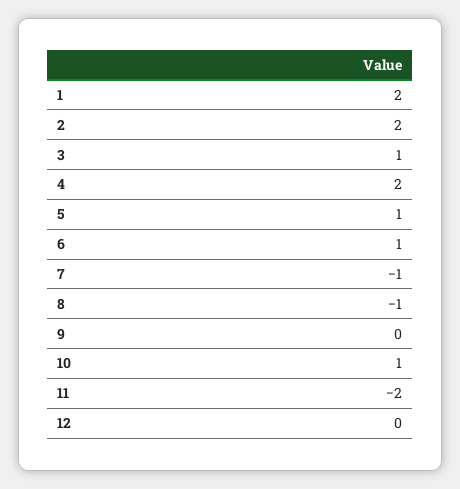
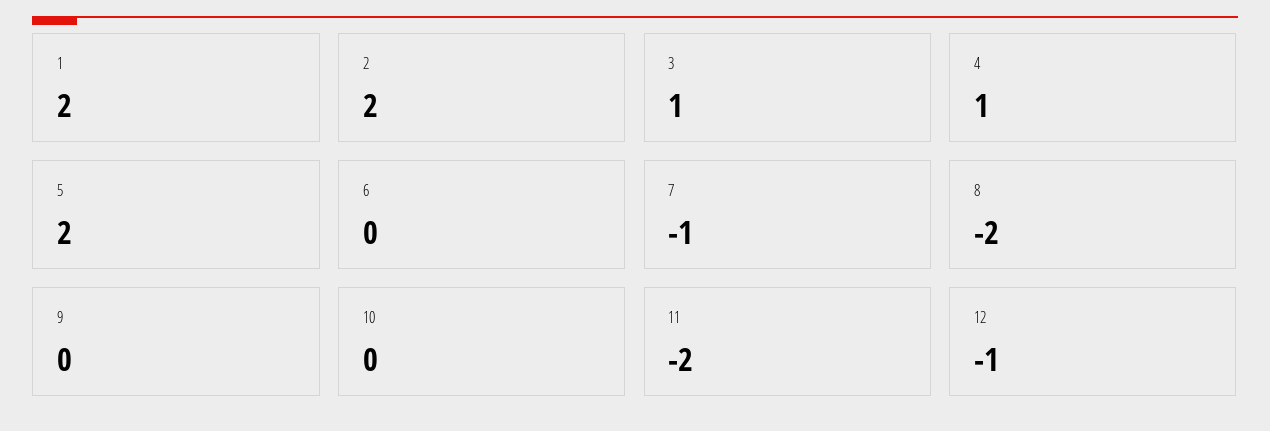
4: 2 -> 1
5: 1 -> 2
6: 1 -> 0
8: -1 -> -2
10: 1 -> 0
12: 0 -> -1

